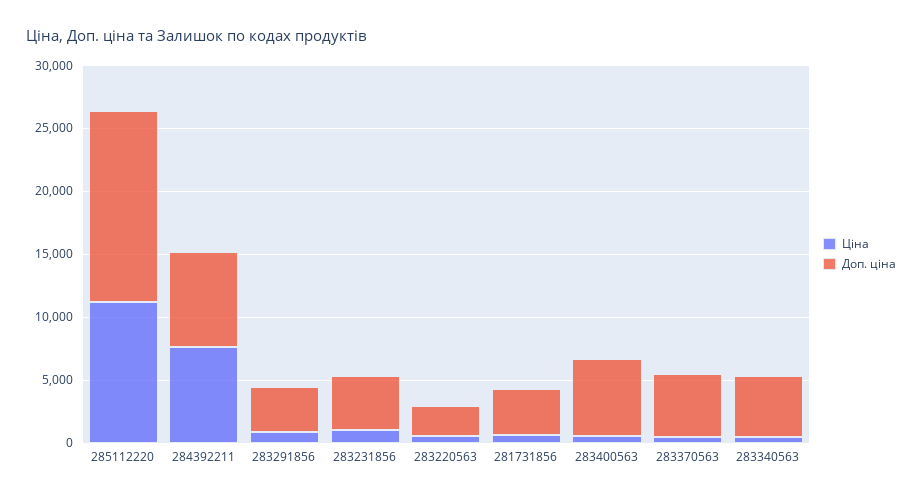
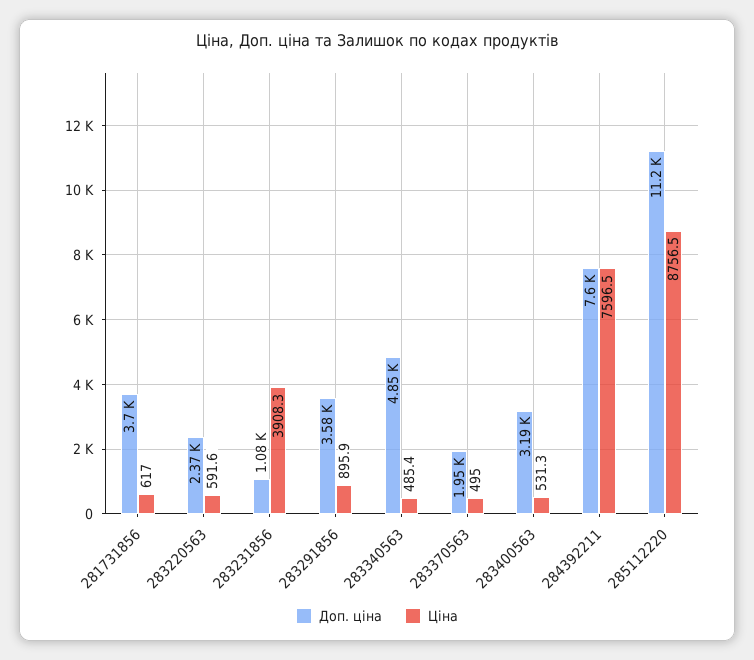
Ціна, 285112220: 11000 -> 8756.5
Доп. ціна, 285112220: 15000 -> 11200
Ціна, 283231856: 1000 -> 3908.3
Доп. ціна, 283231856: 4000 -> 1080
Доп. ціна, 283400563: 6000 -> 3190
Доп. ціна, 283370563: 5000 -> 1950

